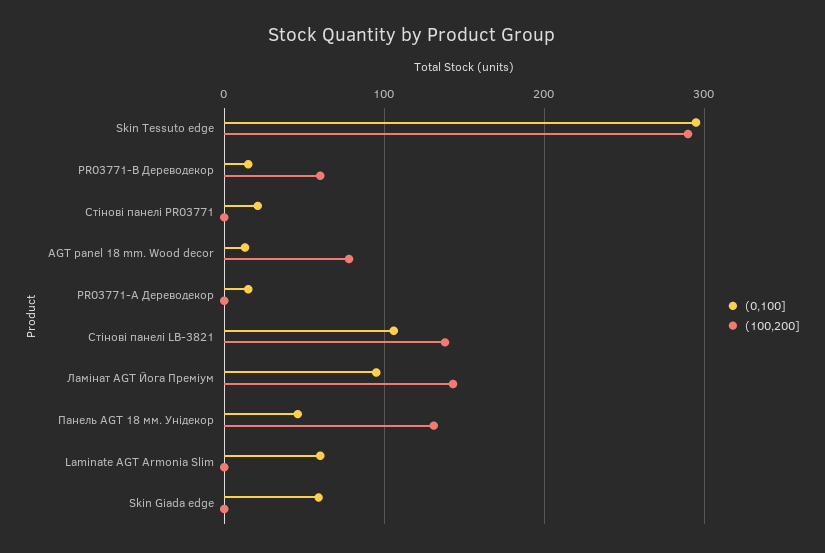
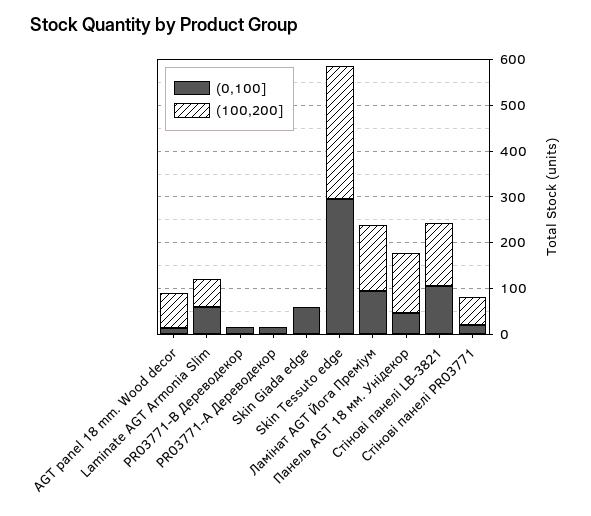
(100,200], PR03771-B Дереводекор: 60 -> 0
(100,200], Стінові панелі PR03771: 0 -> 60
(100,200], Laminate AGT Armonia Slim: 0 -> 60

